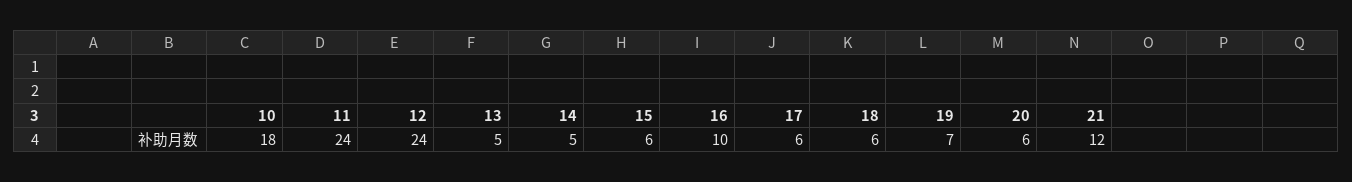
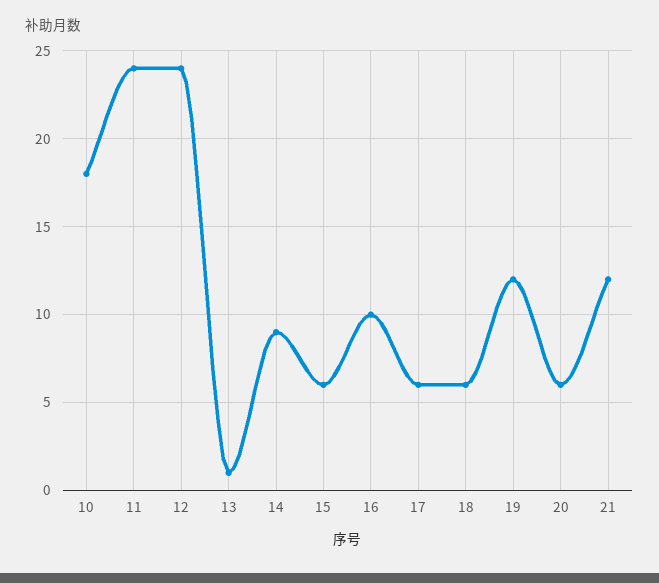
13: 5 -> 1
14: 5 -> 9
19: 7 -> 12

